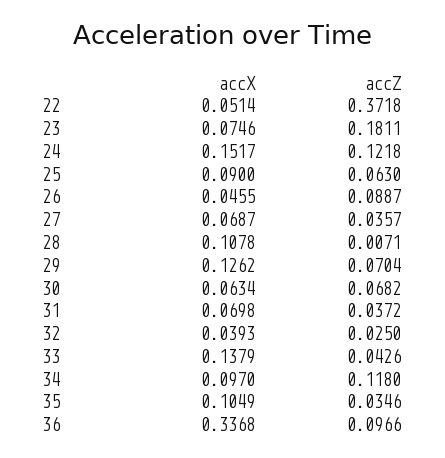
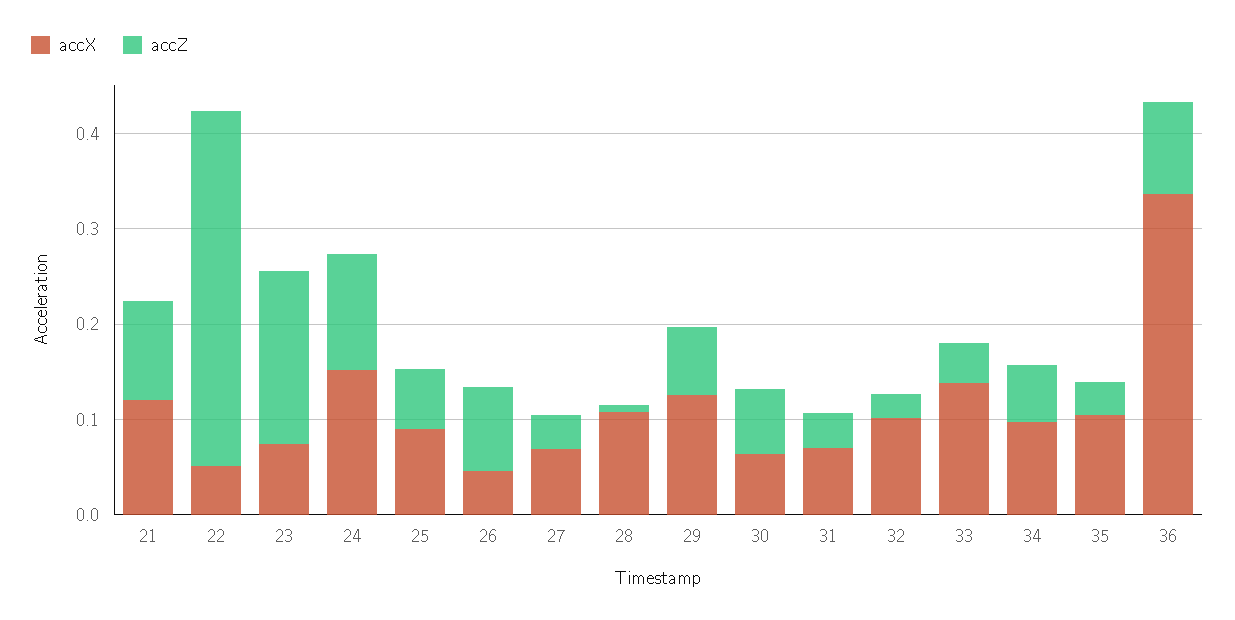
accX, 32: 0.0393 -> 0.1
accZ, 34: 0.118 -> 0.06
accX, 21: none -> 0.12
accZ, 21: none -> 0.1

